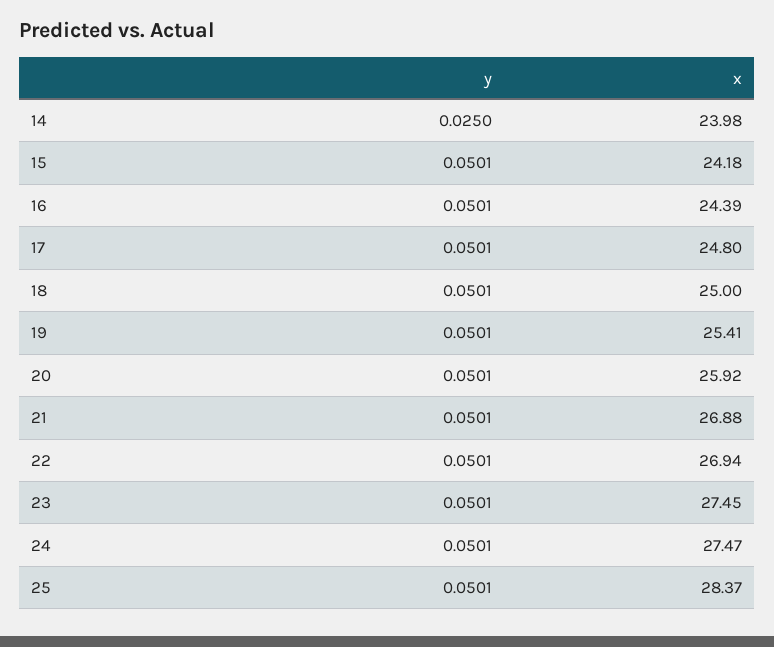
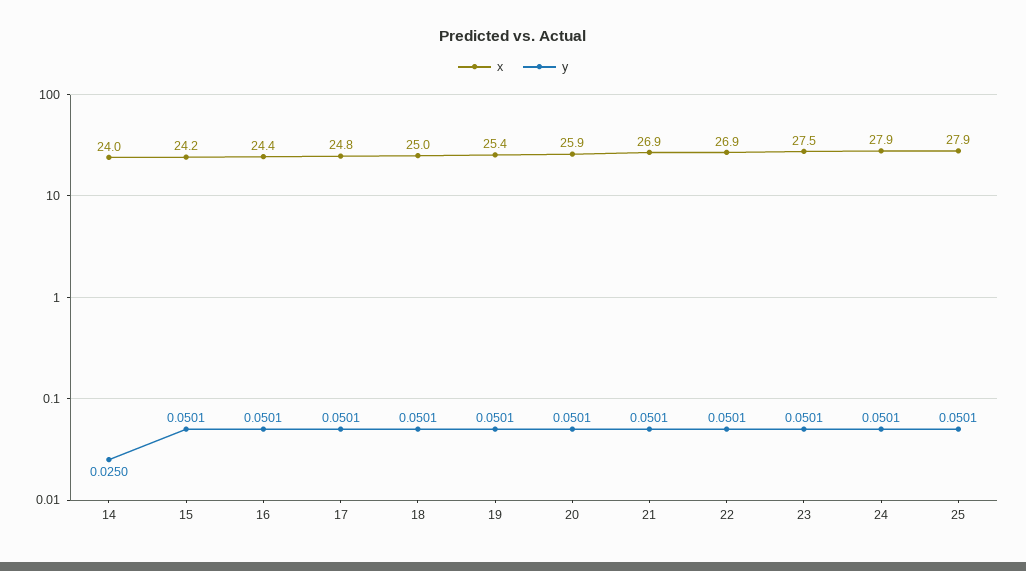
x, 24: 27.47 -> 27.9
x, 25: 28.37 -> 27.9

